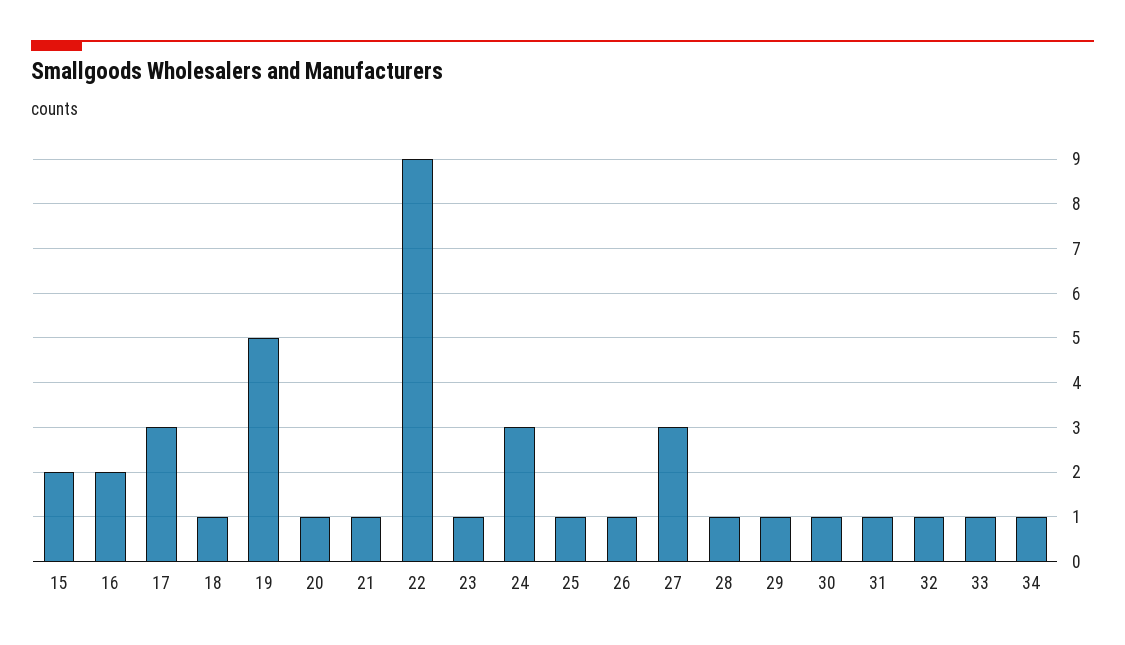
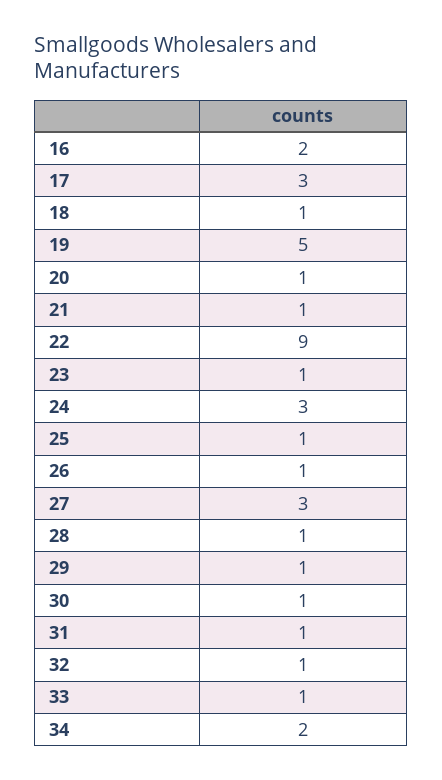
15: 2 -> none
34: 1 -> 2

